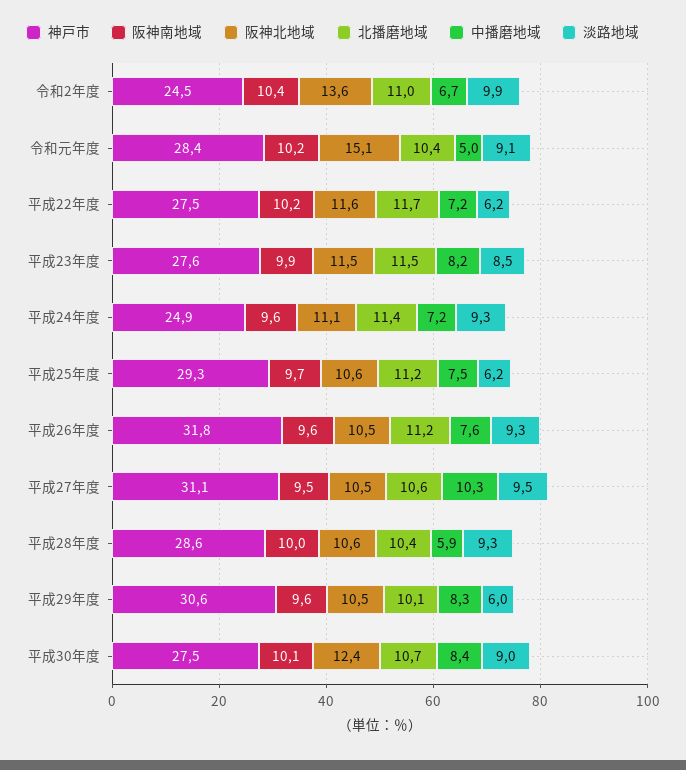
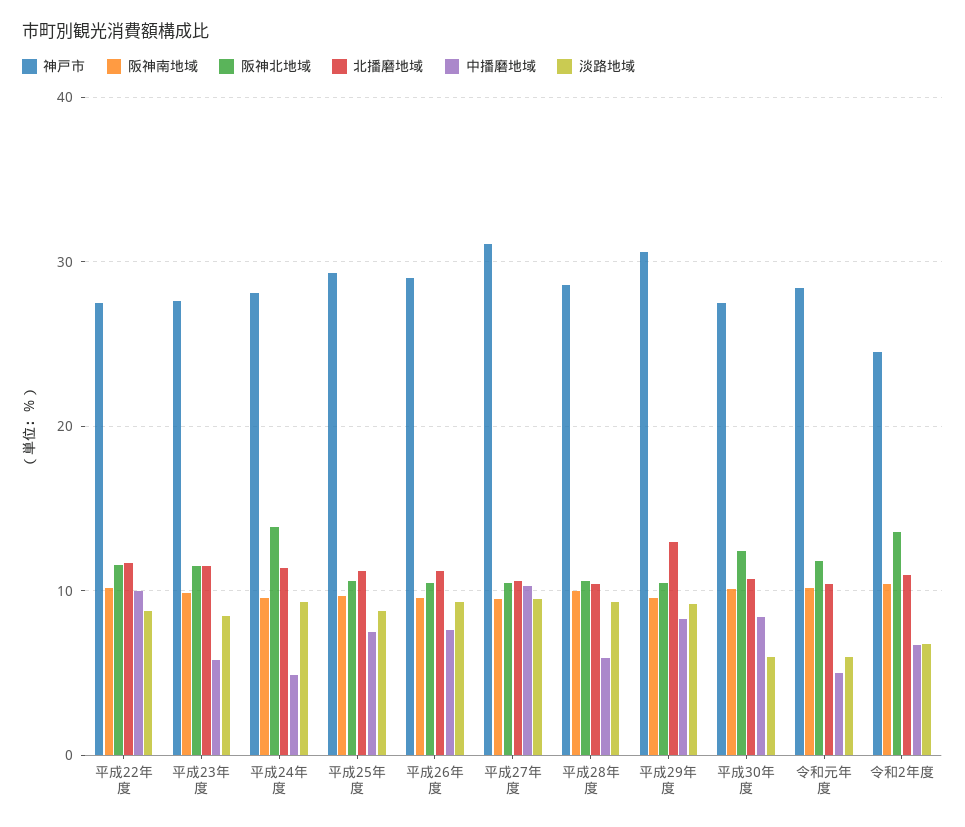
淡路地域, 令和2年度: 9.9 -> 7
阪神北地域, 令和元年度: 15.1 -> 12
淡路地域, 令和元年度: 9.1 -> 6
中播磨地域, 平成22年度: 7.2 -> 10
淡路地域, 平成22年度: 6.2 -> 9
中播磨地域, 平成23年度: 8.2 -> 6
神戸市, 平成24年度: 24.9 -> 28
阪神北地域, 平成24年度: 11.1 -> 14
中播磨地域, 平成24年度: 7.2 -> 5
淡路地域, 平成25年度: 6.2 -> 9
神戸市, 平成26年度: 31.8 -> 29
北播磨地域, 平成29年度: 10.1 -> 13
淡路地域, 平成29年度: 6 -> 9
淡路地域, 平成30年度: 9 -> 6

